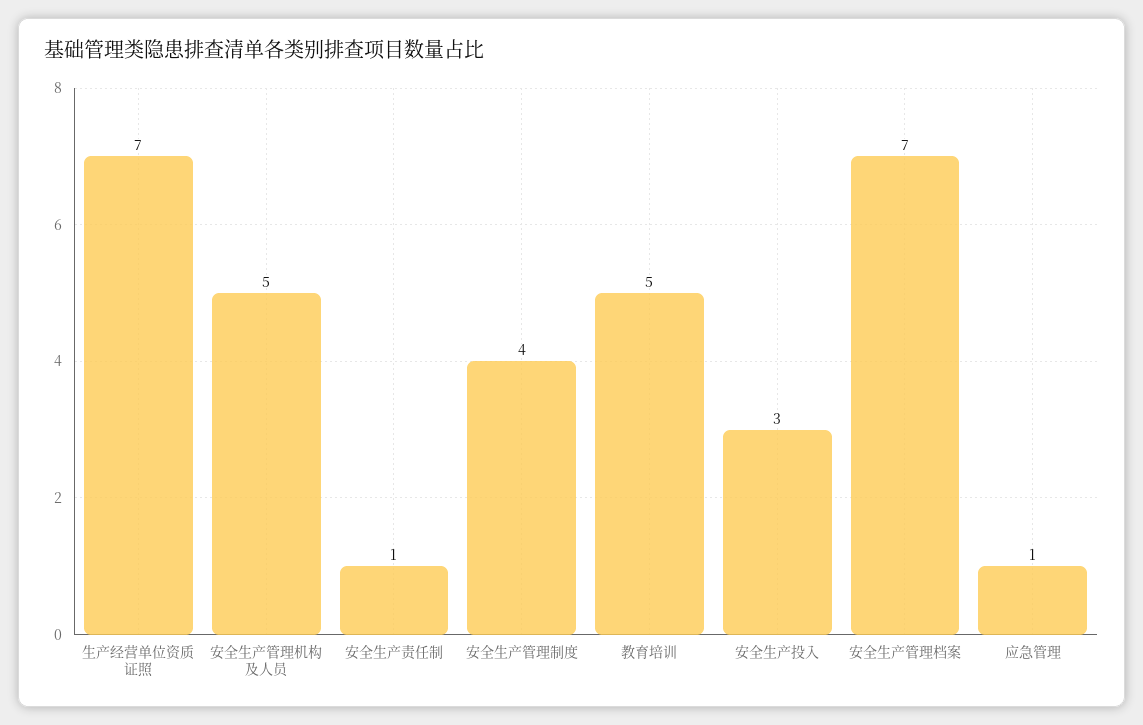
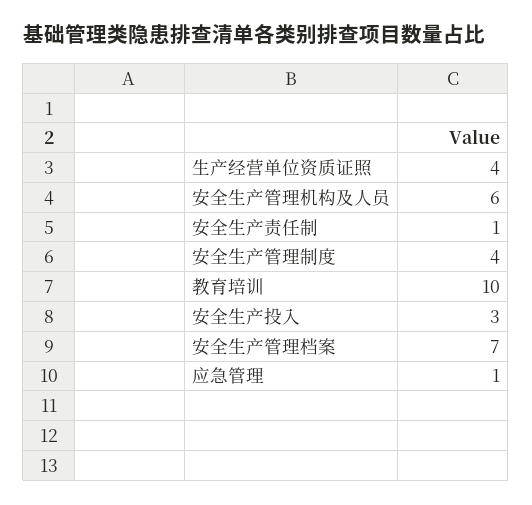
生产经营单位资质证照: 7 -> 4
安全生产管理机构及人员: 5 -> 6
教育培训: 5 -> 10

